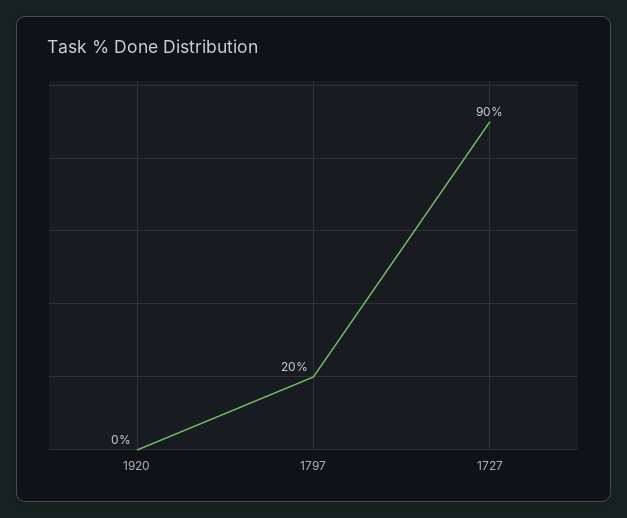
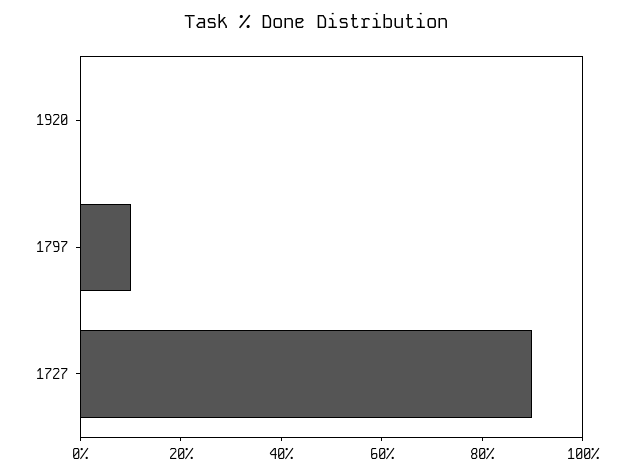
1797: 20 -> 10

